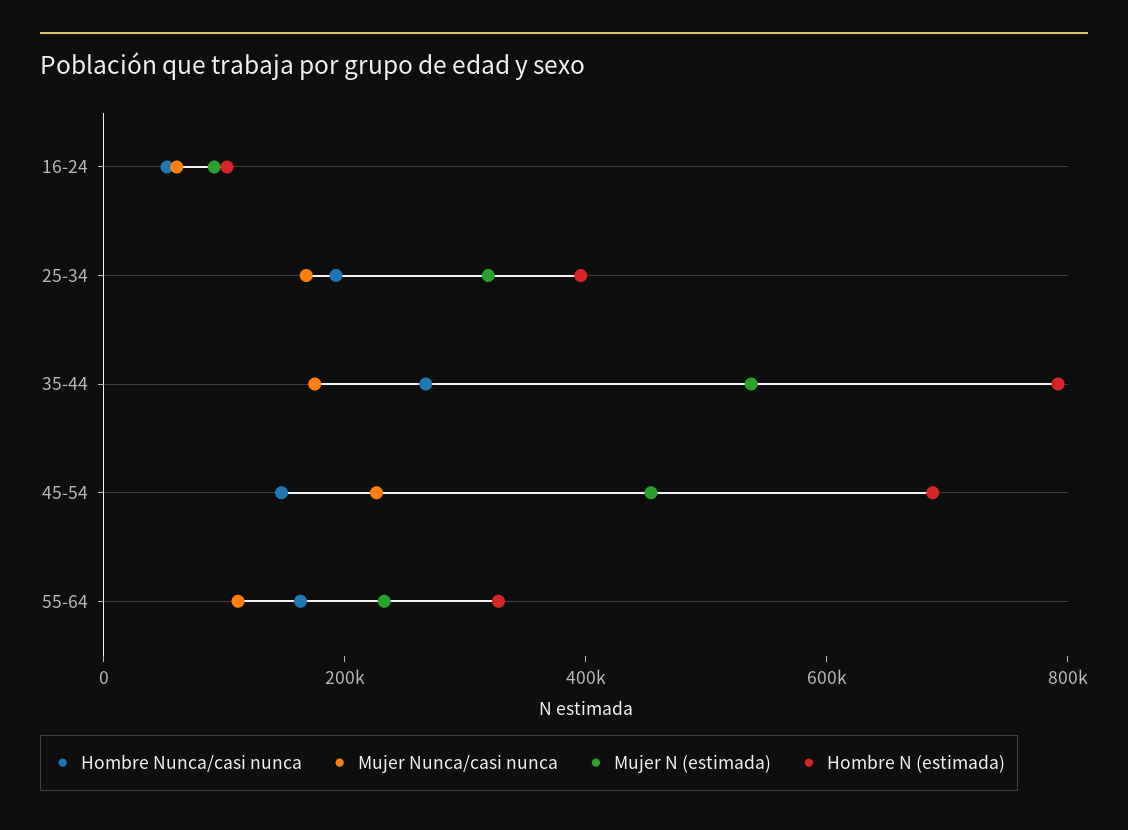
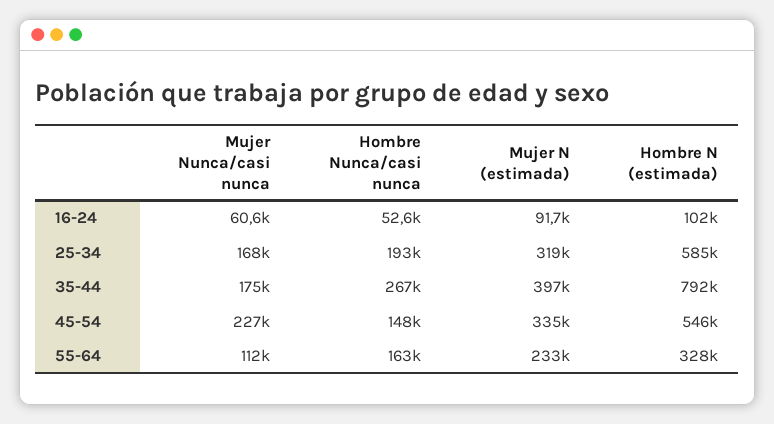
Hombre N (estimada), 25-34: 400000 -> 585000
Mujer N (estimada), 35-44: 550000 -> 397000
Mujer N (estimada), 45-54: 450000 -> 335000
Hombre N (estimada), 45-54: 700000 -> 546000

